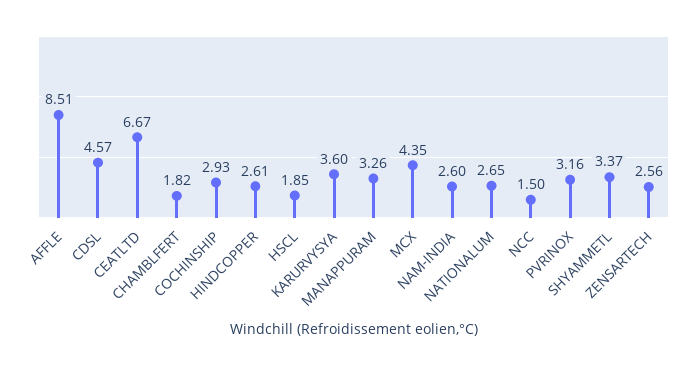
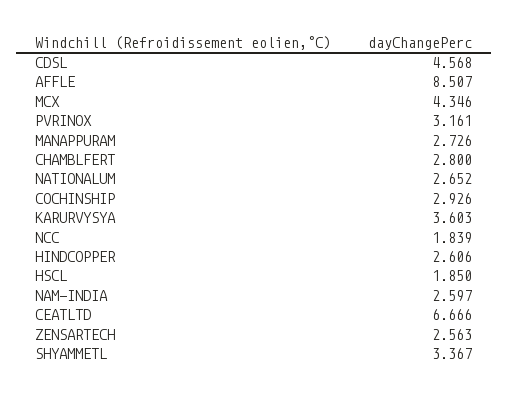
CHAMBLFERT: 1.82 -> 2.8
MANAPPURAM: 3.26 -> 2.726
NCC: 1.5 -> 1.839

